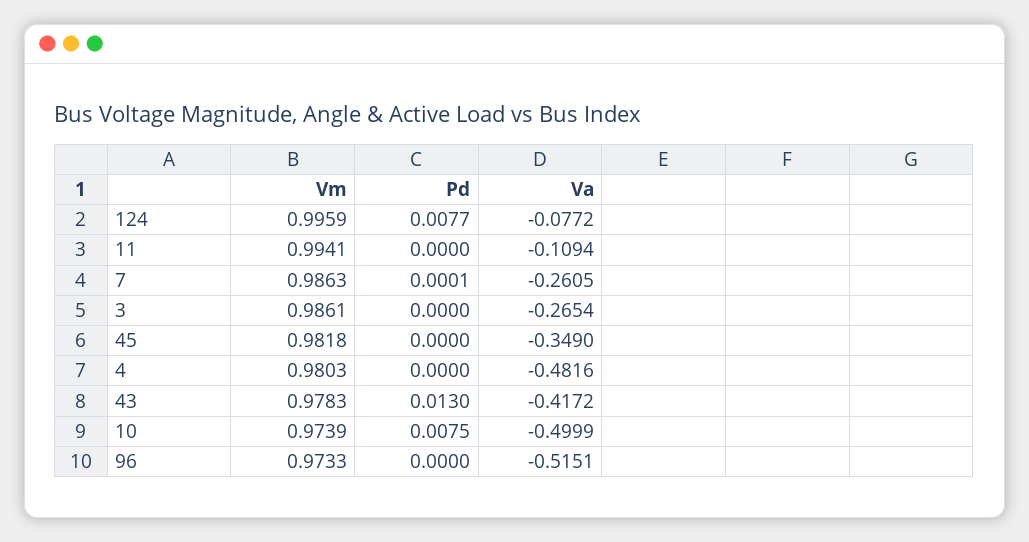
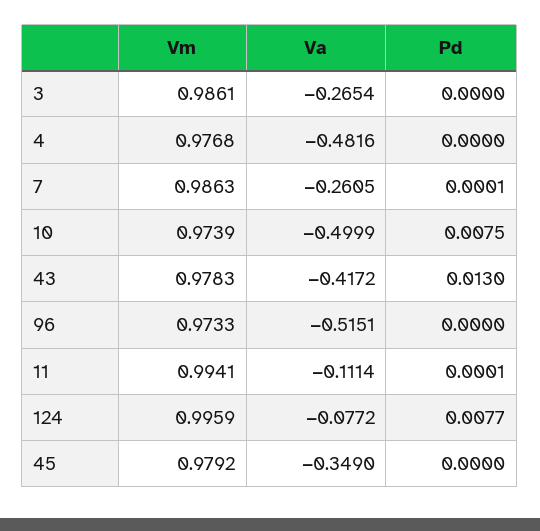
Pd, 11: 0 -> 0.0001
Va, 11: -0.1094 -> -0.1114
Vm, 45: 0.9818 -> 0.9792
Vm, 4: 0.9803 -> 0.9768

